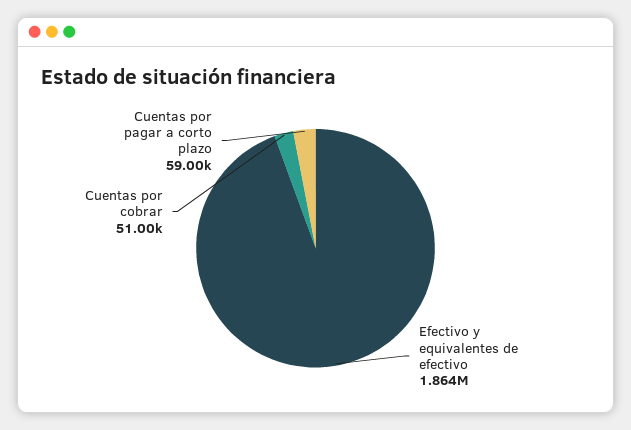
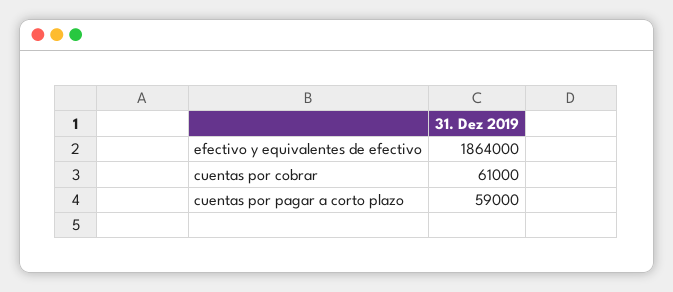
Cuentas por cobrar: 51000 -> 61000

